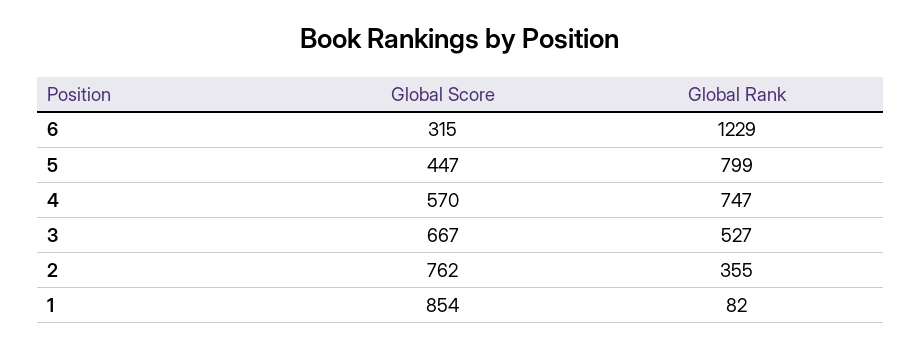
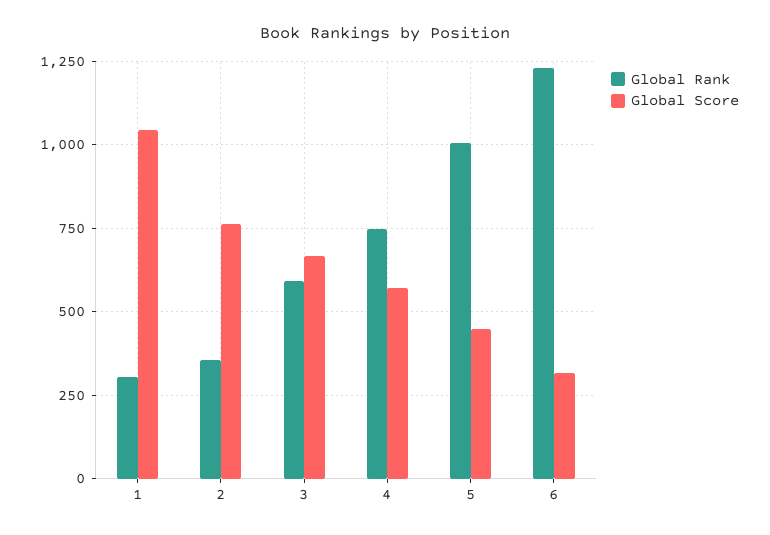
Global Rank, 5: 799 -> 1000
Global Rank, 3: 527 -> 600
Global Score, 1: 854 -> 1050
Global Rank, 1: 82 -> 300

